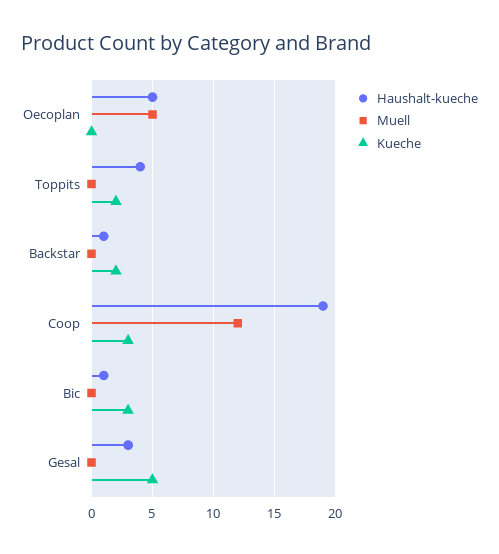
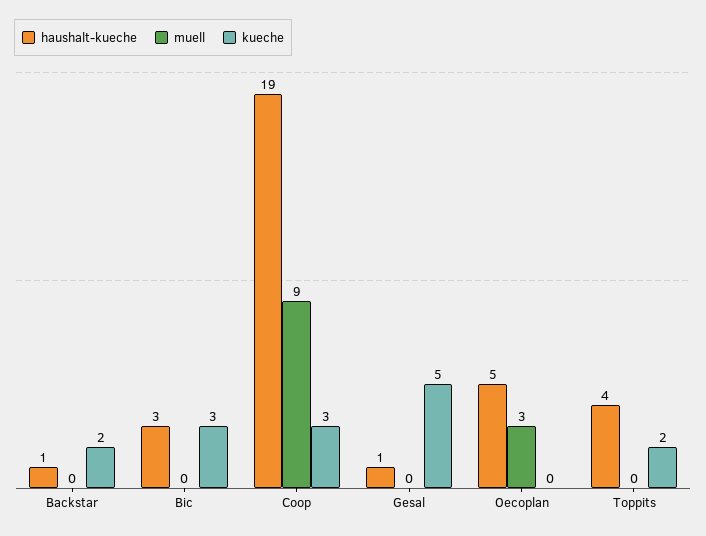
Muell, Oecoplan: 5 -> 3
Muell, Coop: 12 -> 9
Haushalt-kueche, Bic: 1 -> 3
Haushalt-kueche, Gesal: 3 -> 1

